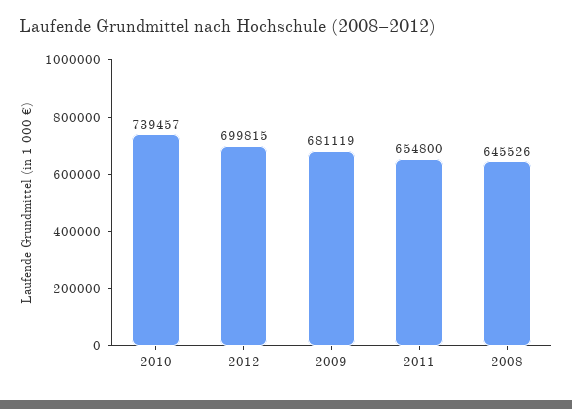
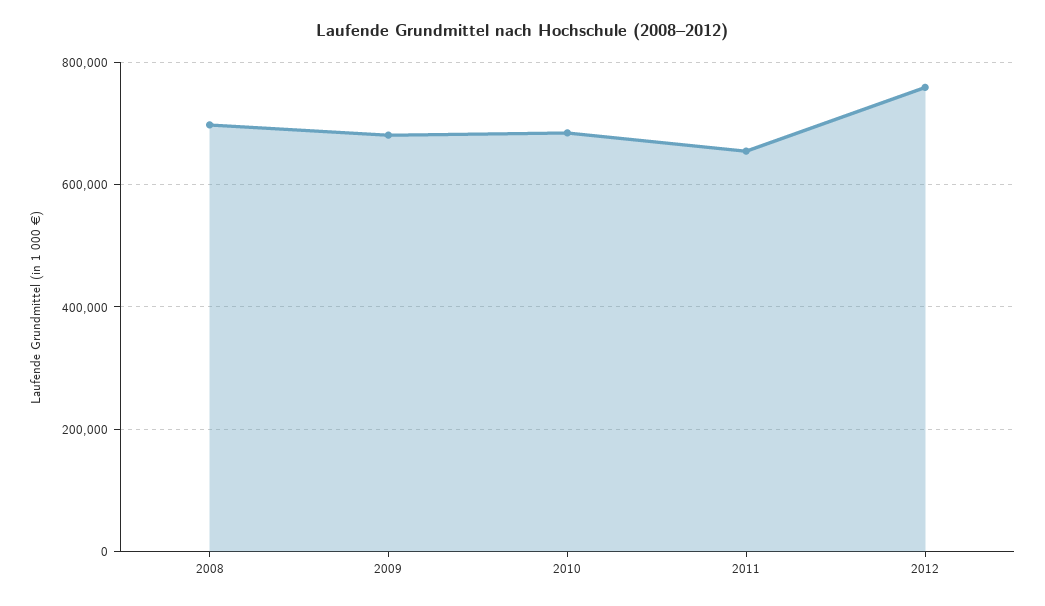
2010: 739457 -> 680000
2012: 699815 -> 760000
2008: 645526 -> 700000

